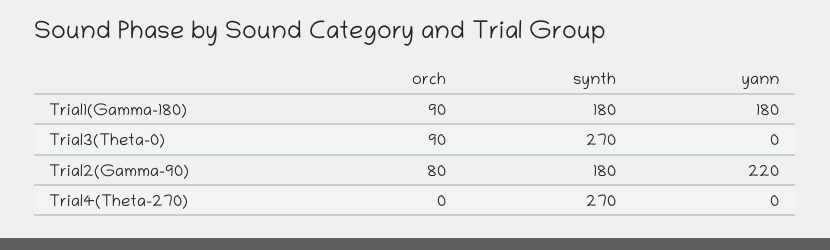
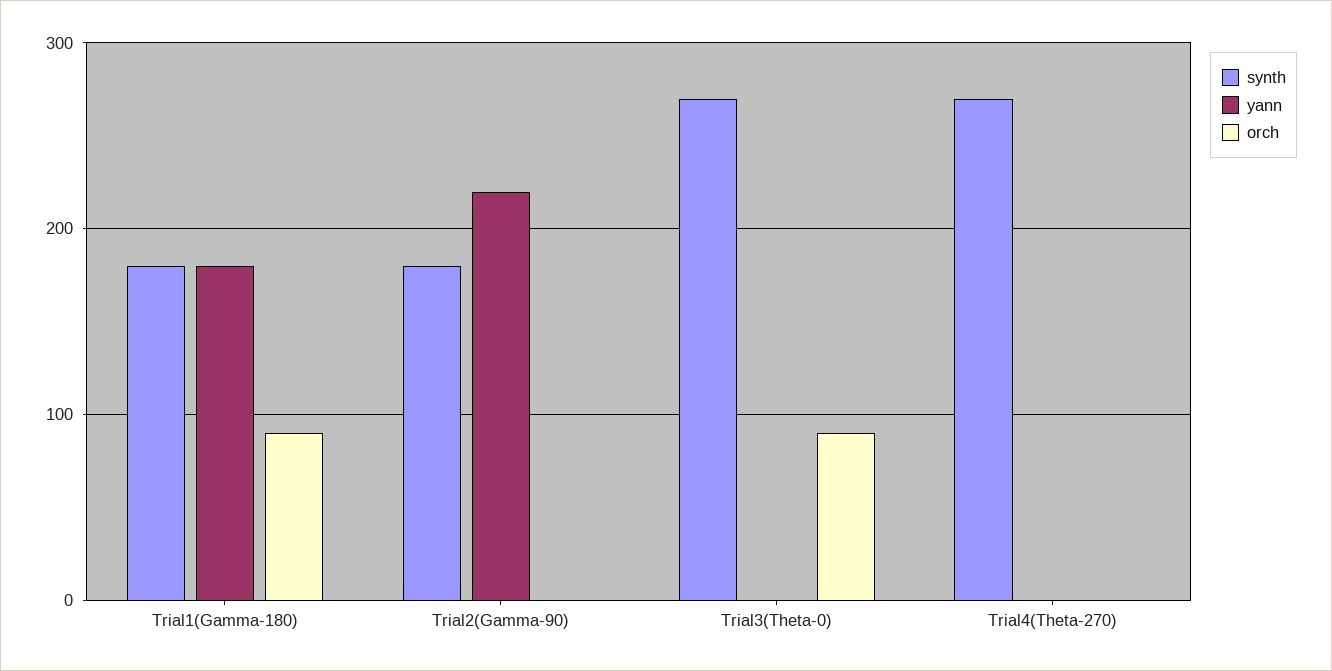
orch, Trial2(Gamma-90): 80 -> 0

